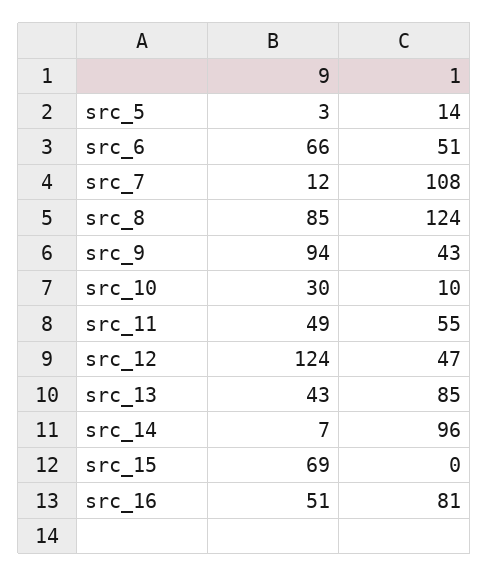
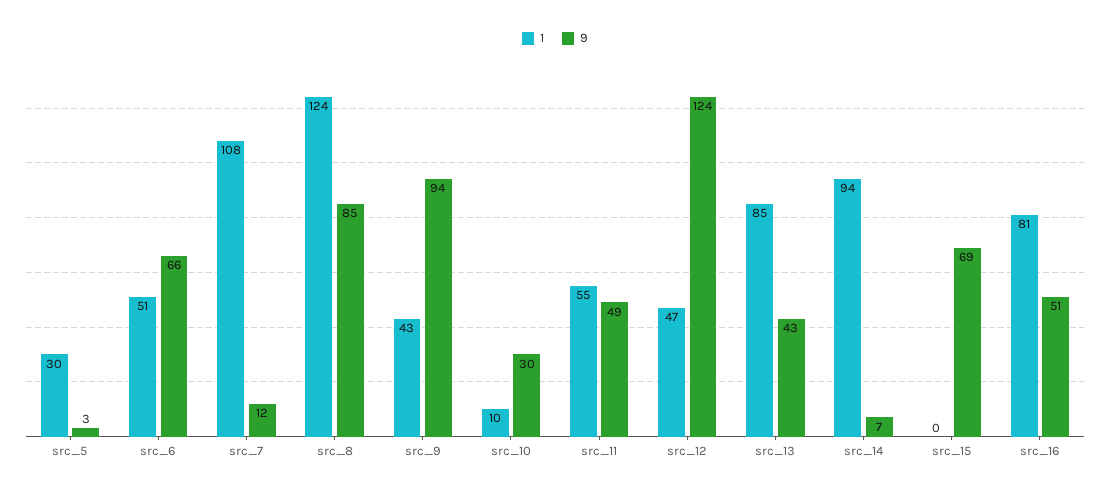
1, src_5: 14 -> 30
1, src_14: 96 -> 94

